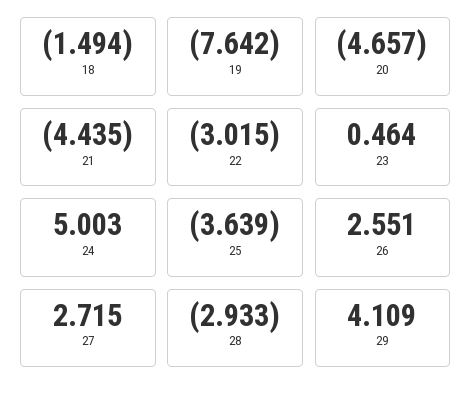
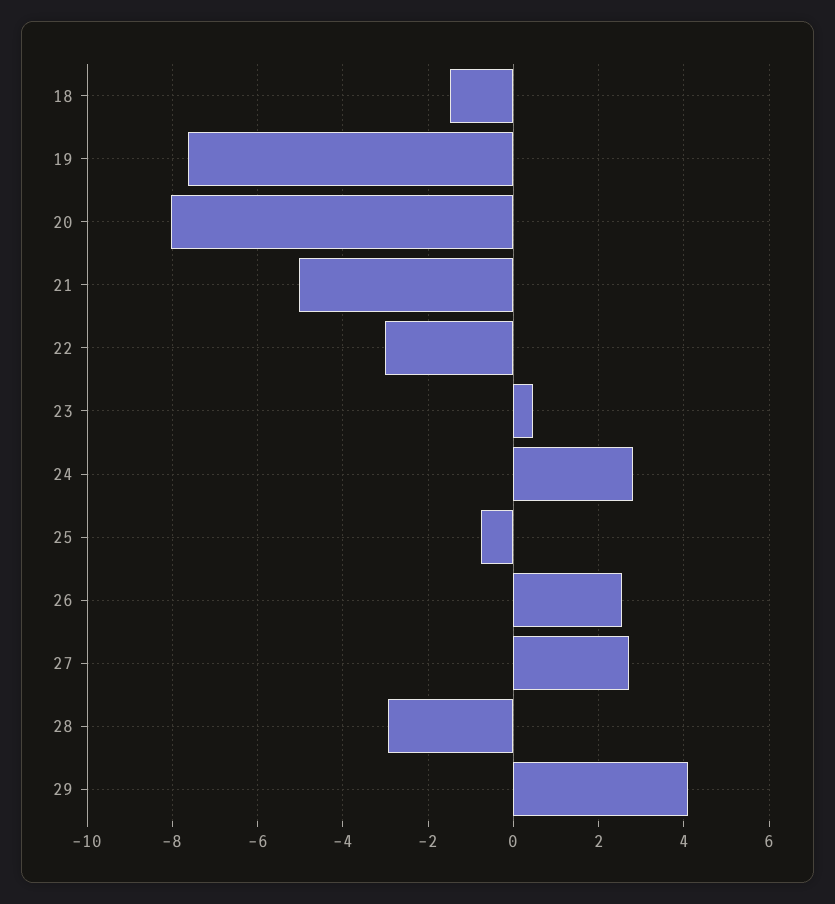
20: -4.657 -> -8
21: -4.435 -> -5
24: 5.003 -> 2.8
25: -3.639 -> -0.8

